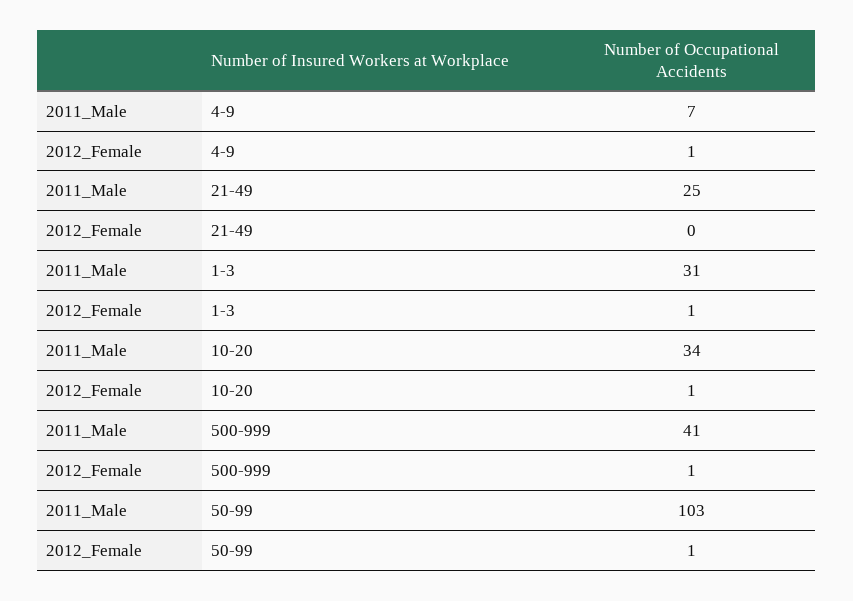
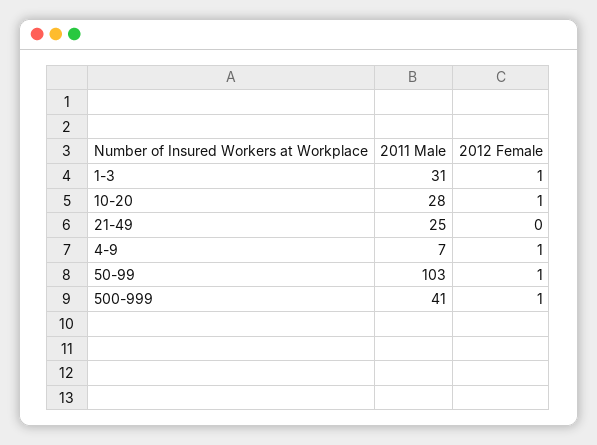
2011_Male, 10-20: 34 -> 28

